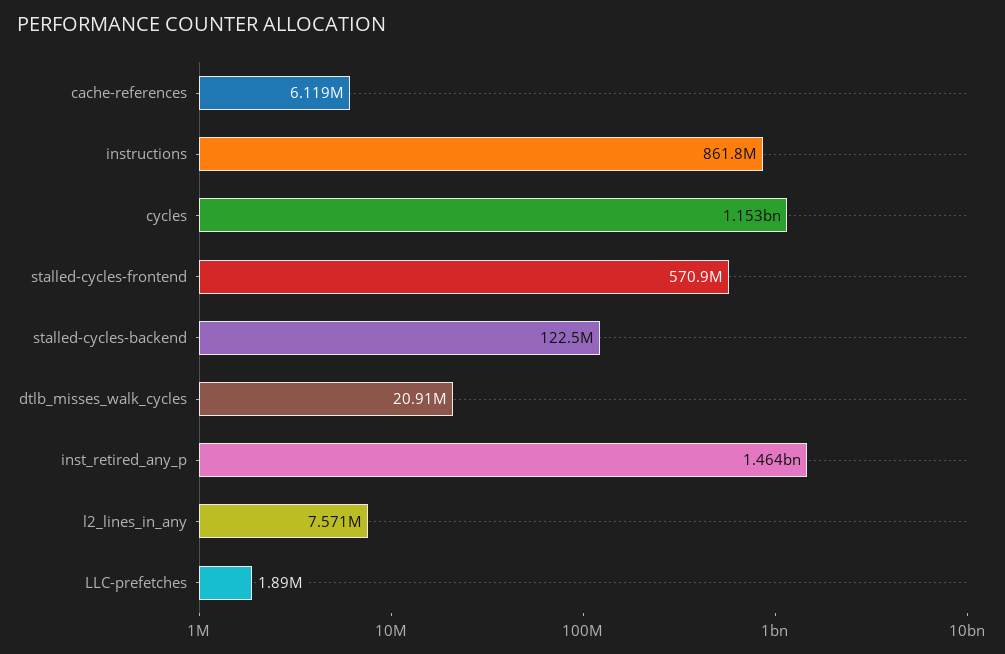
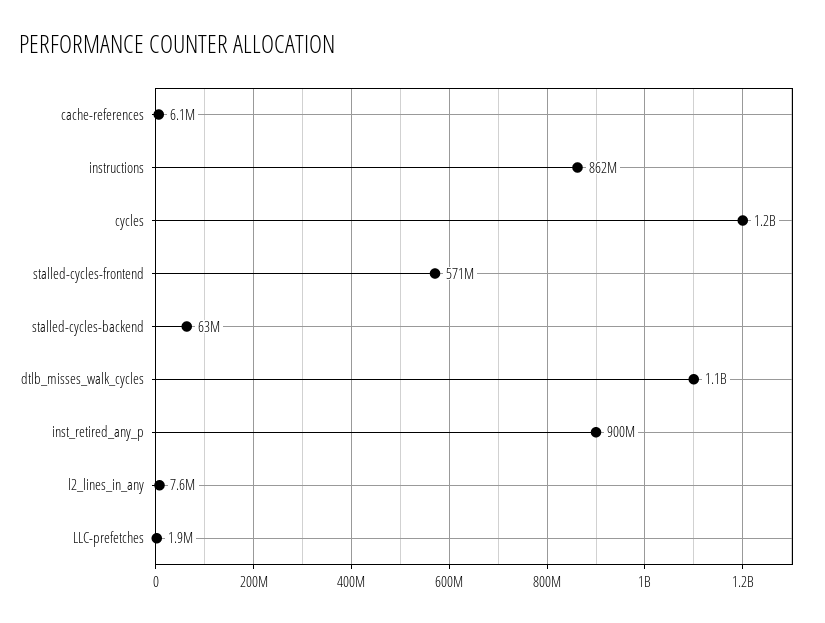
stalled-cycles-backend: 122500000 -> 63000000
dtlb_misses_walk_cycles: 20910000 -> 1100000000
inst_retired_any_p: 1464000000 -> 900000000

